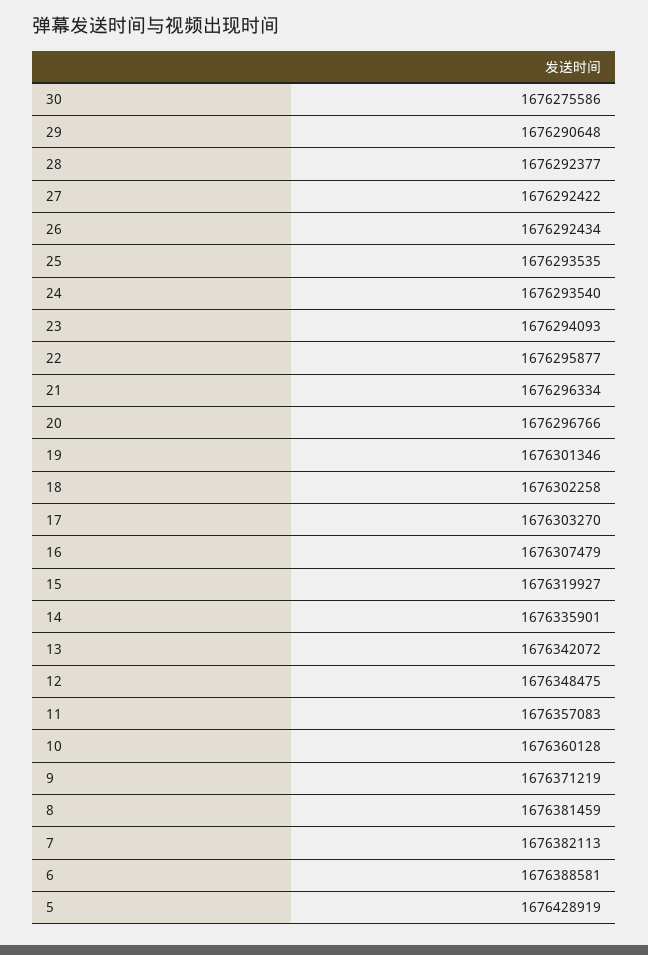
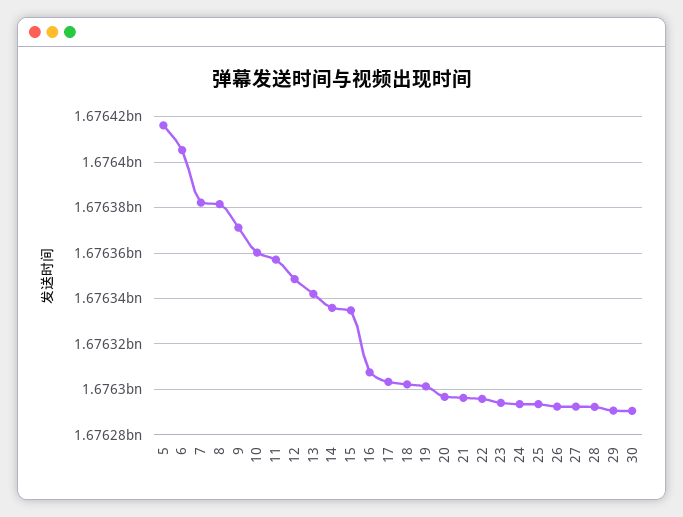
30: 1676275586 -> 1676290000
15: 1676319927 -> 1676335000
6: 1676388581 -> 1676405000
5: 1676428919 -> 1676415000

